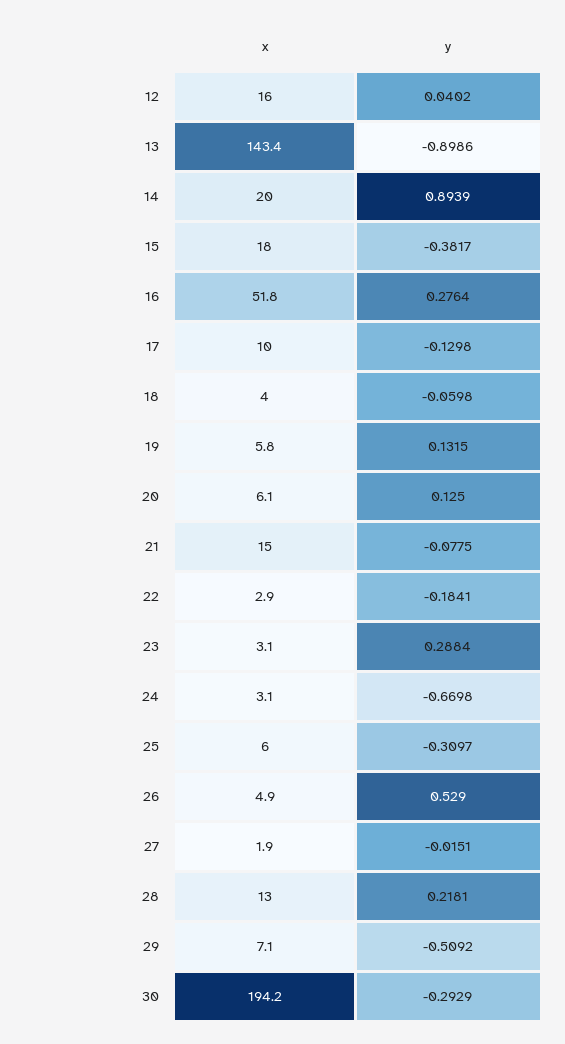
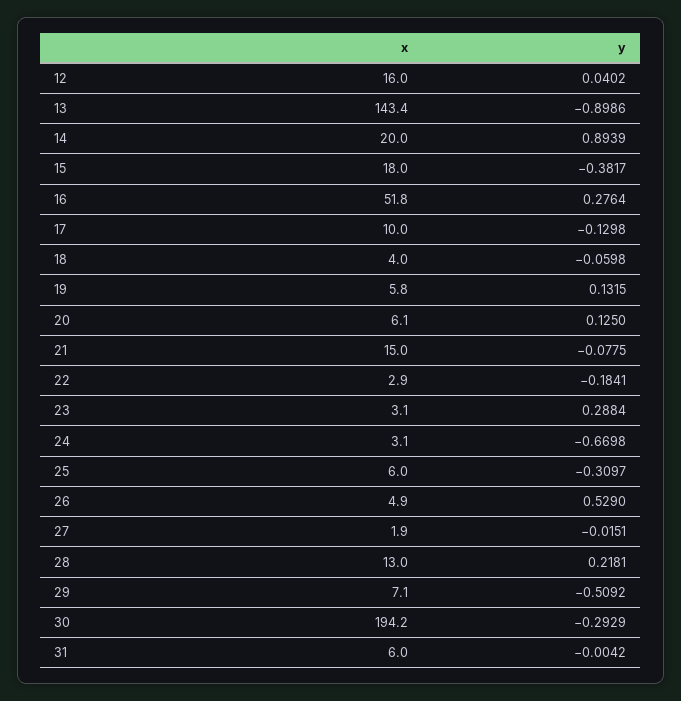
x, 31: none -> 6
y, 31: none -> -0.0042

